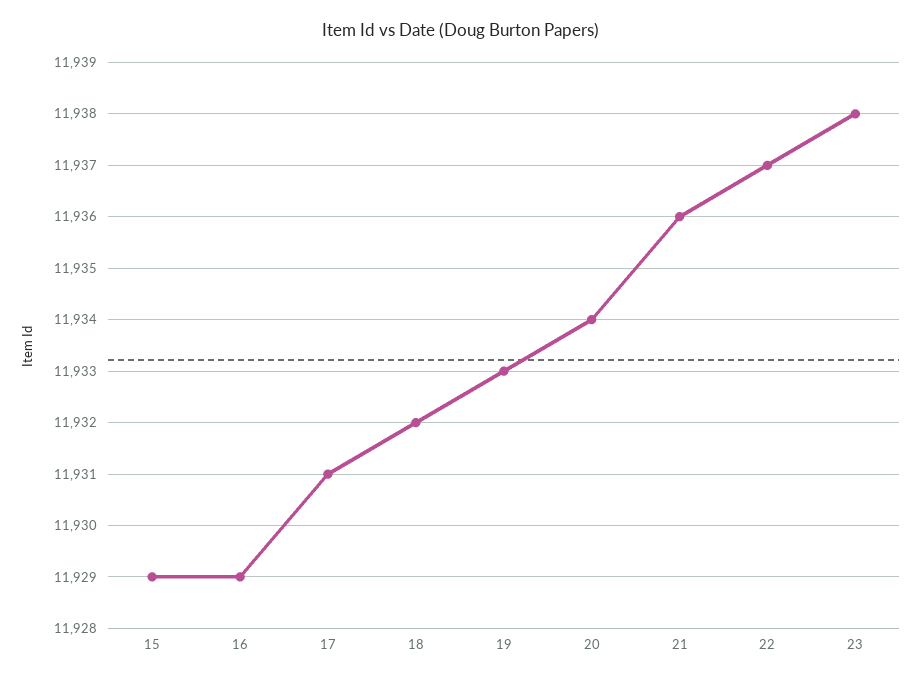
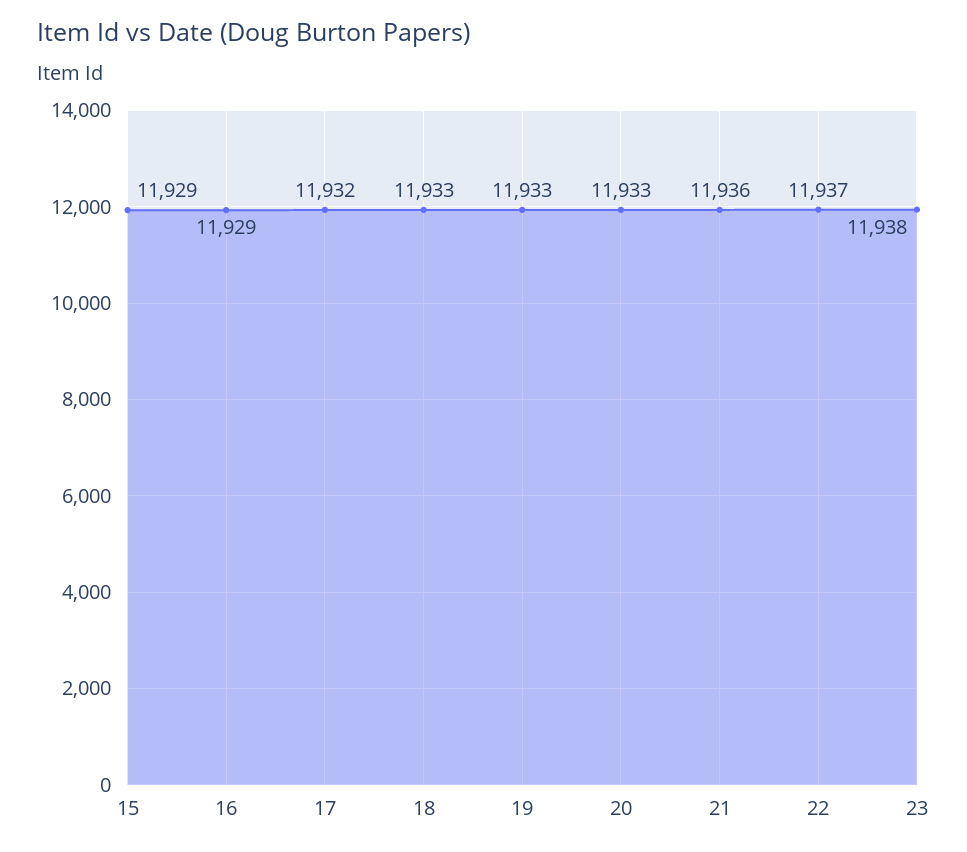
17: 11931 -> 11932
18: 11932 -> 11933
20: 11934 -> 11933

